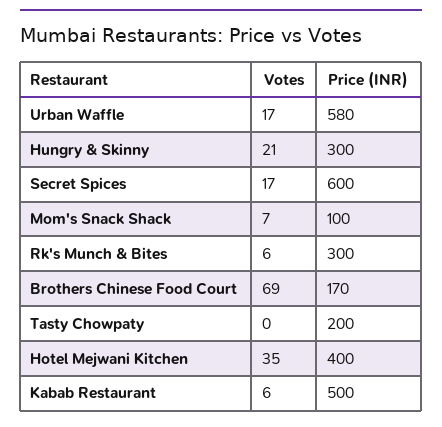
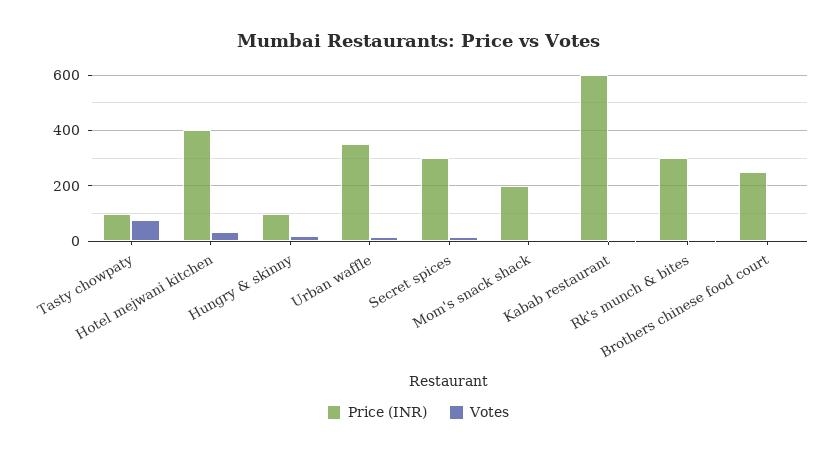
Price (INR), Urban Waffle: 580 -> 350
Price (INR), Hungry & Skinny: 300 -> 100
Price (INR), Secret Spices: 600 -> 300
Price (INR), Mom's Snack Shack: 100 -> 200
Votes, Brothers Chinese Food Court: 69 -> 0
Price (INR), Brothers Chinese Food Court: 170 -> 250
Votes, Tasty Chowpaty: 0 -> 75
Price (INR), Tasty Chowpaty: 200 -> 100
Price (INR), Kabab Restaurant: 500 -> 600

